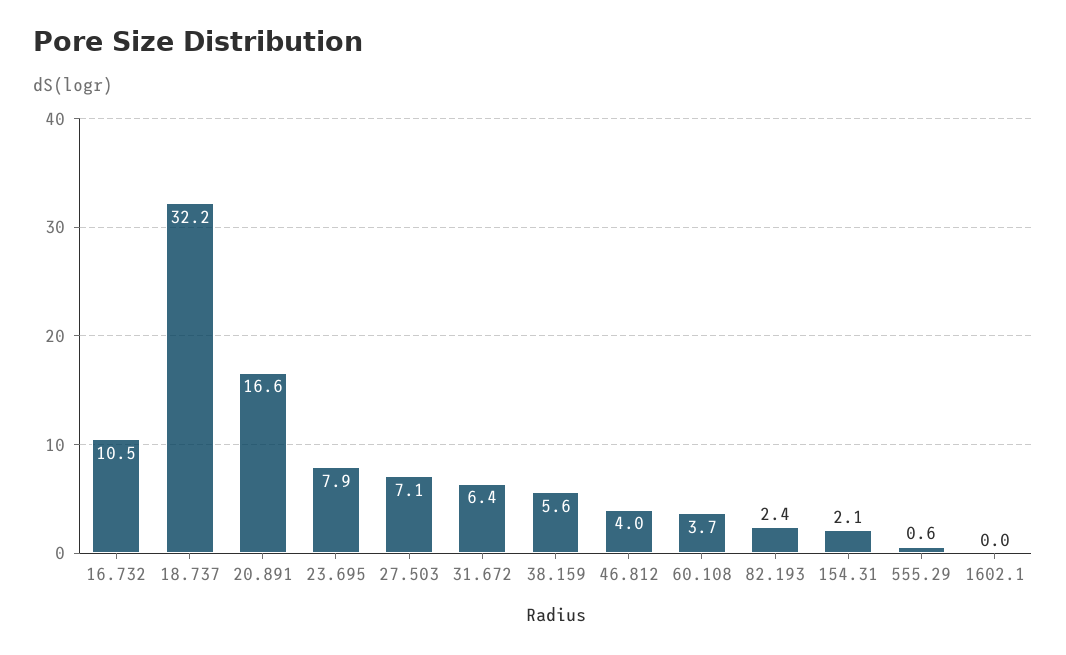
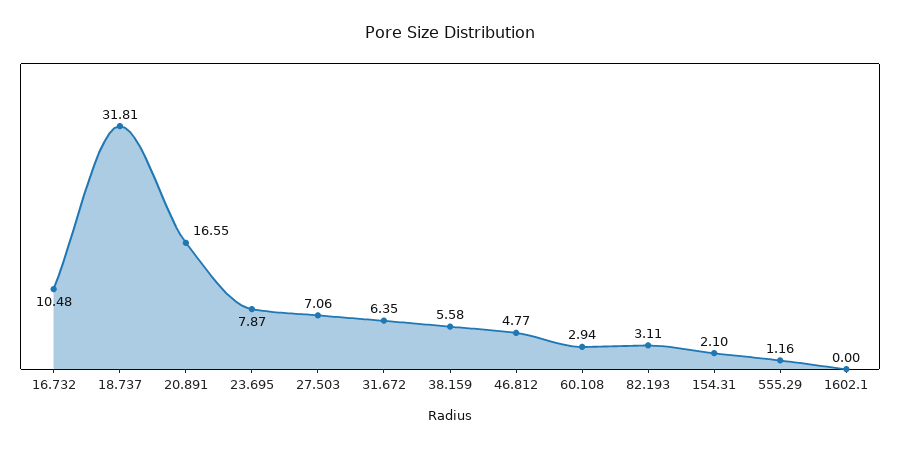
18.737: 32.2 -> 31.81
46.812: 4 -> 4.77
60.108: 3.7 -> 2.94
82.193: 2.4 -> 3.11
555.29: 0.6 -> 1.16

